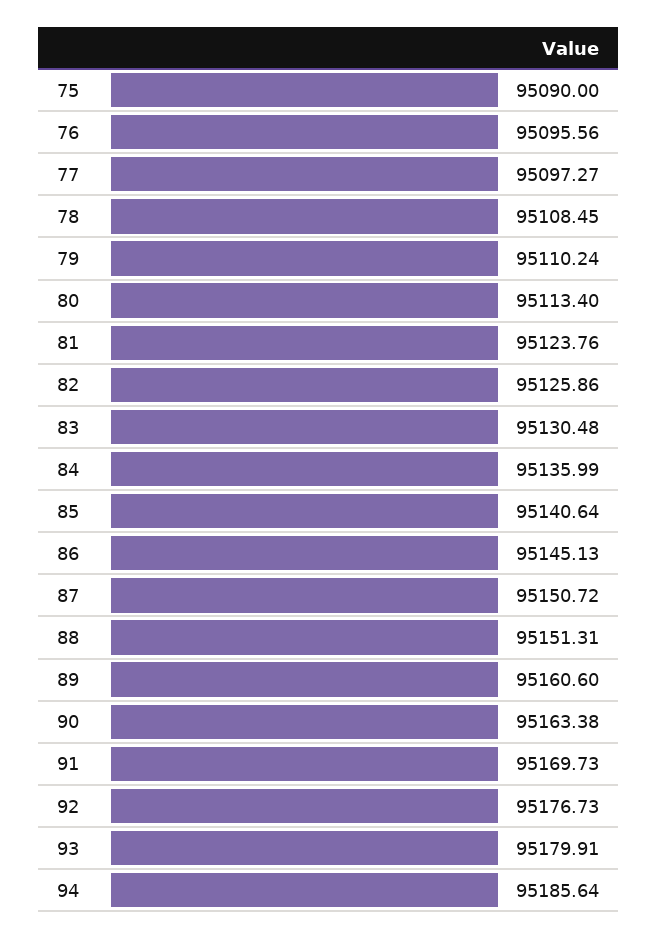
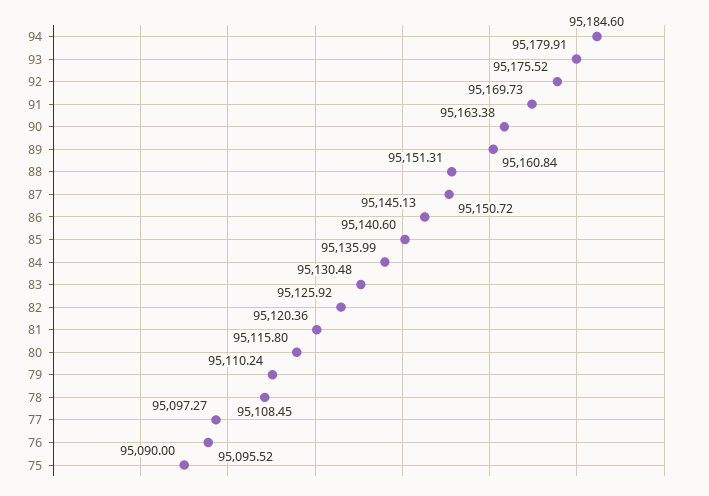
76: 95095.56 -> 95095.52
80: 95113.4 -> 95115.8
81: 95123.76 -> 95120.36
82: 95125.86 -> 95125.92
85: 95140.64 -> 95140.6
89: 95160.6 -> 95160.84
92: 95176.73 -> 95175.52
94: 95185.64 -> 95184.6

